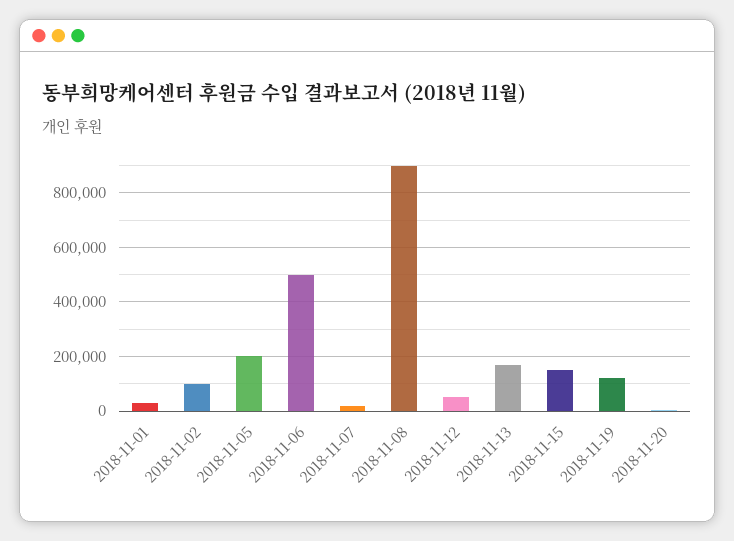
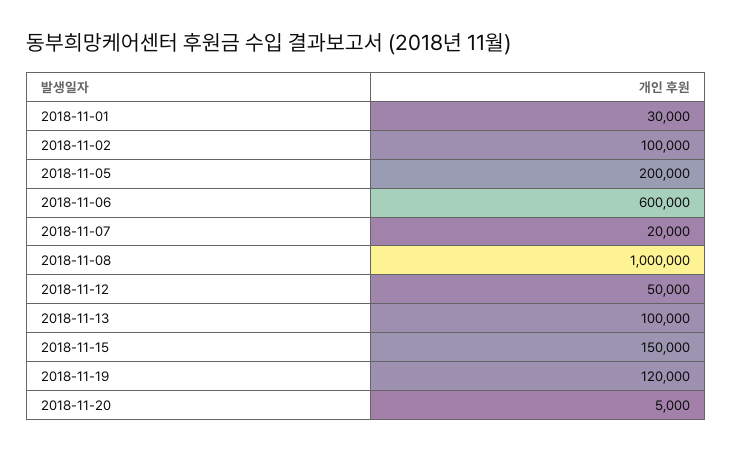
2018-11-06: 500000 -> 600000
2018-11-08: 900000 -> 1000000
2018-11-13: 175000 -> 100000

